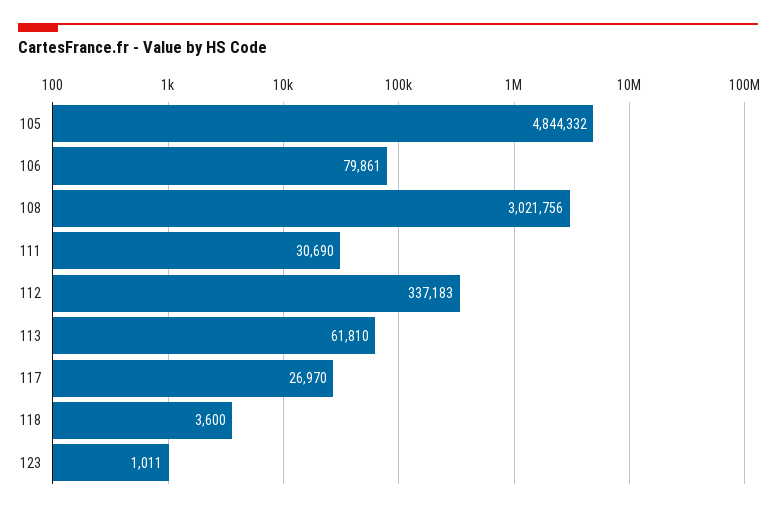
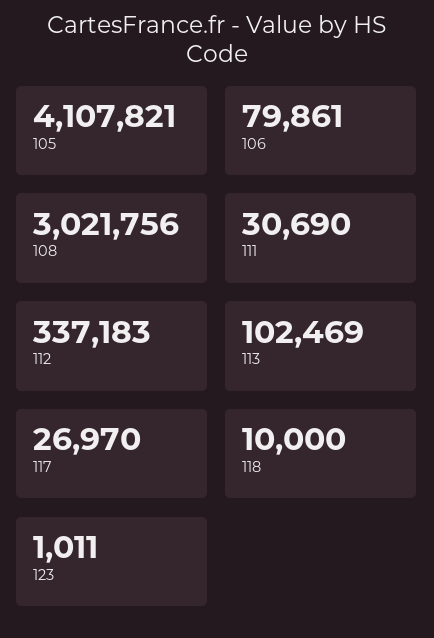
105: 4844332 -> 4107821
113: 61810 -> 102469
118: 3600 -> 10000

